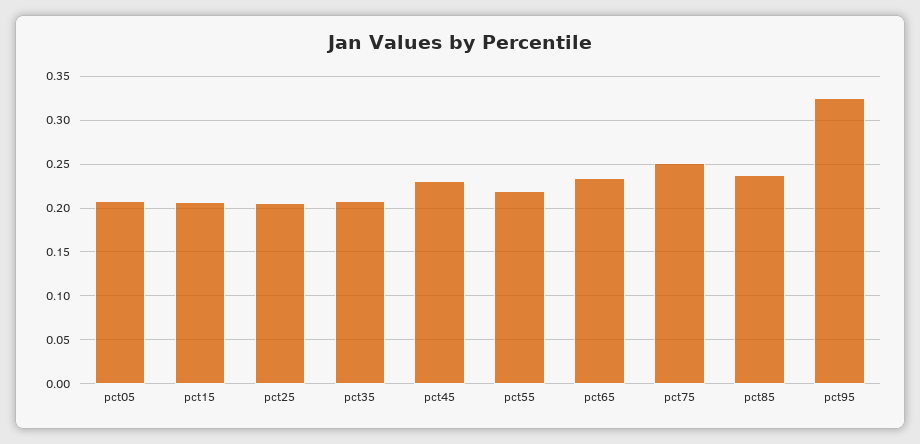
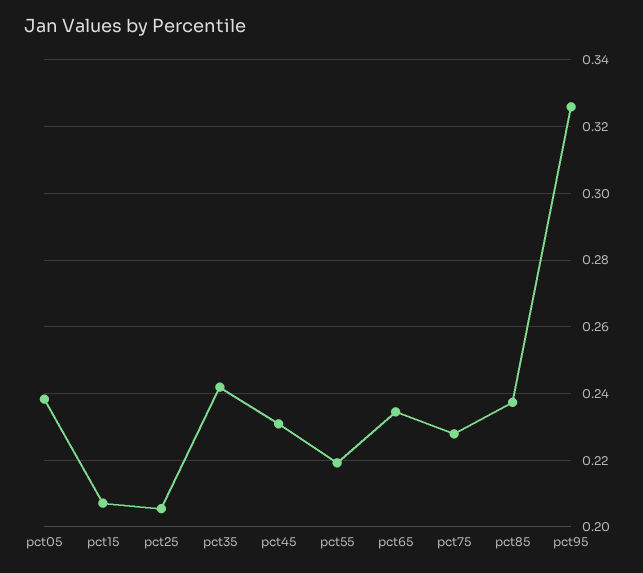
pct05: 0.21 -> 0.238
pct35: 0.21 -> 0.242
pct75: 0.25 -> 0.228

